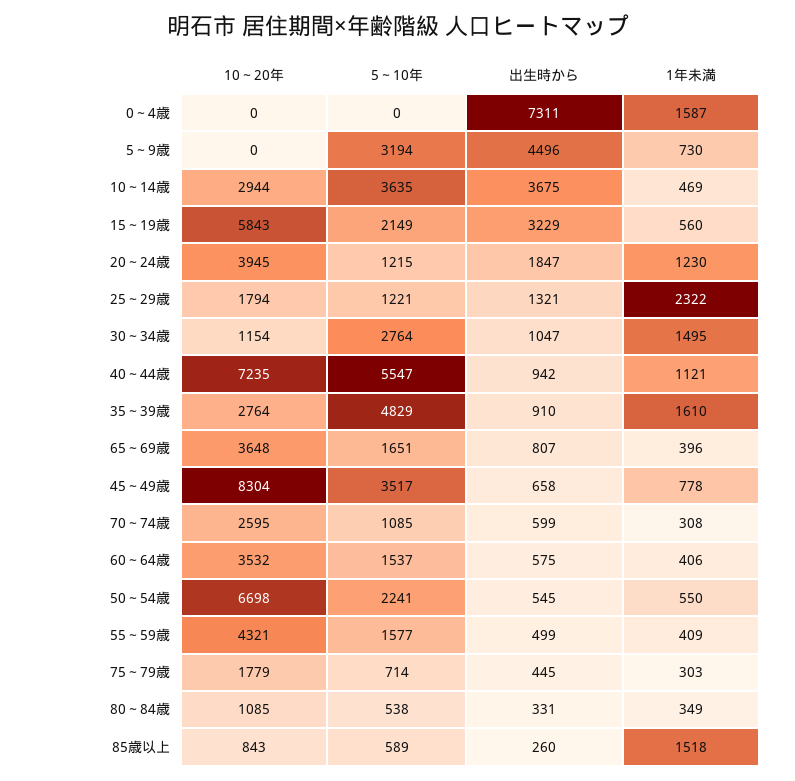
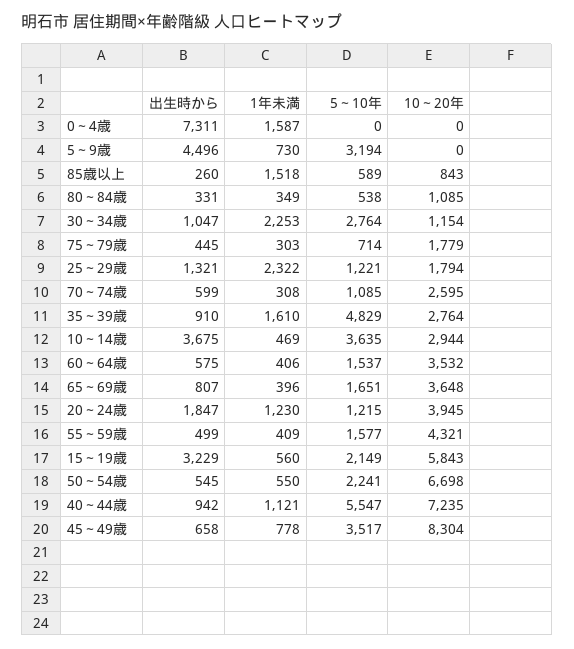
1年未満, 30～34歳: 1495 -> 2253

